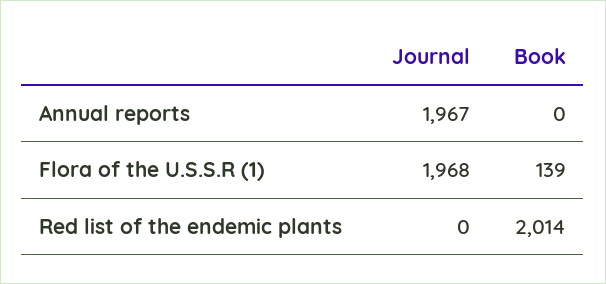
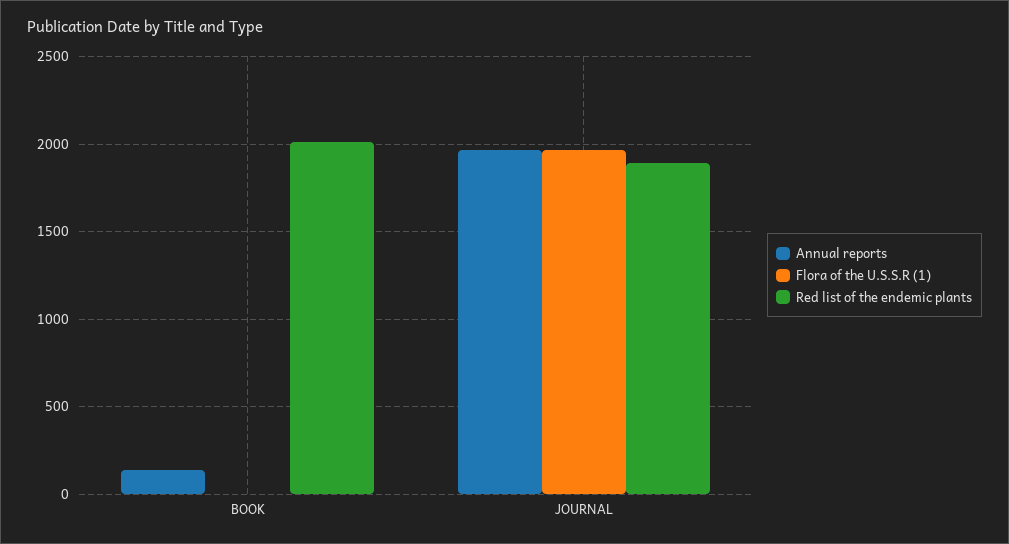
Annual reports, Book: 0 -> 150
Flora of the U.S.S.R (1), Book: 139 -> 0
Red list of the endemic plants, Journal: 0 -> 1900

